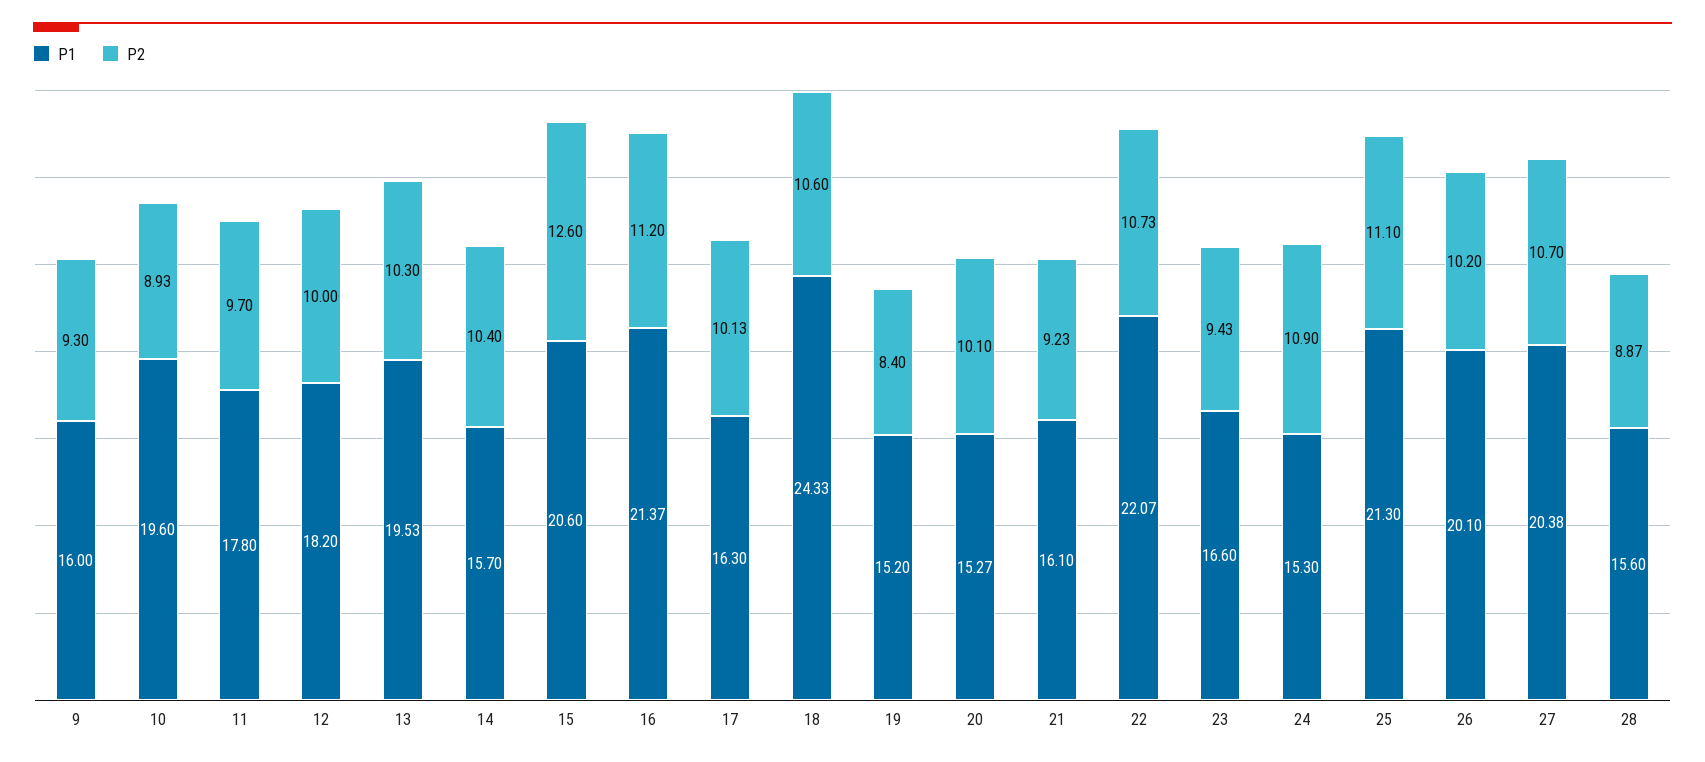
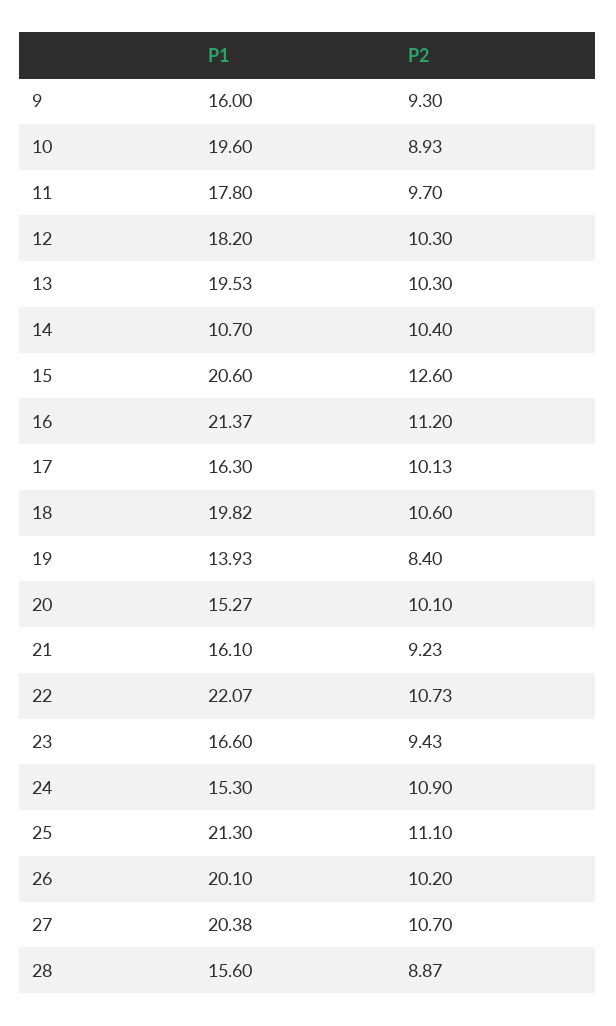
P2, 12: 10 -> 10.3
P1, 14: 15.7 -> 10.7
P1, 18: 24.33 -> 19.82
P1, 19: 15.2 -> 13.93

